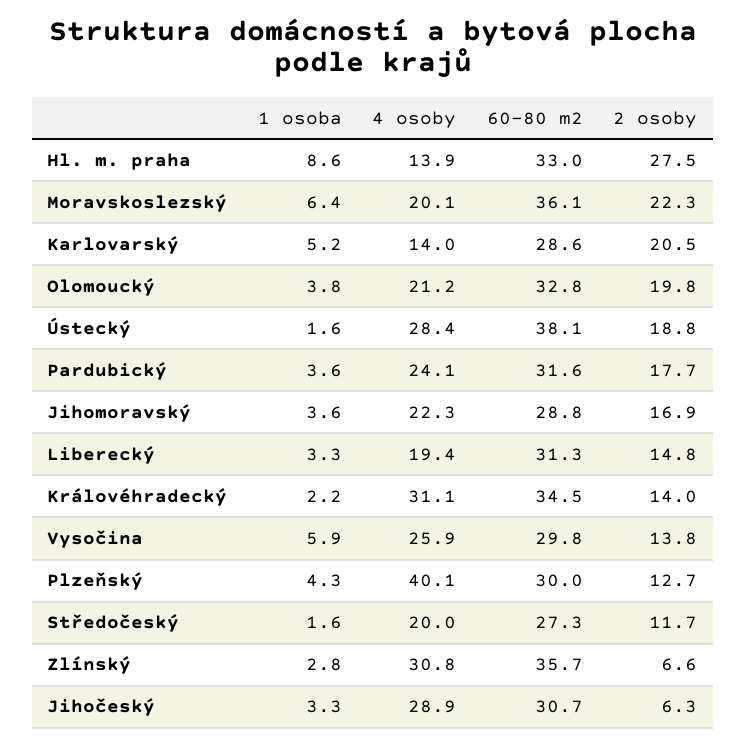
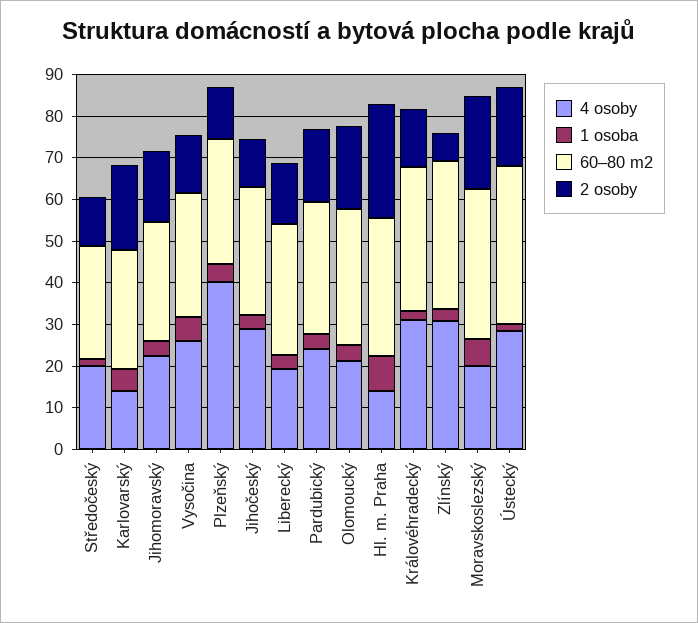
2 osoby, Jihočeský: 6.3 -> 12

